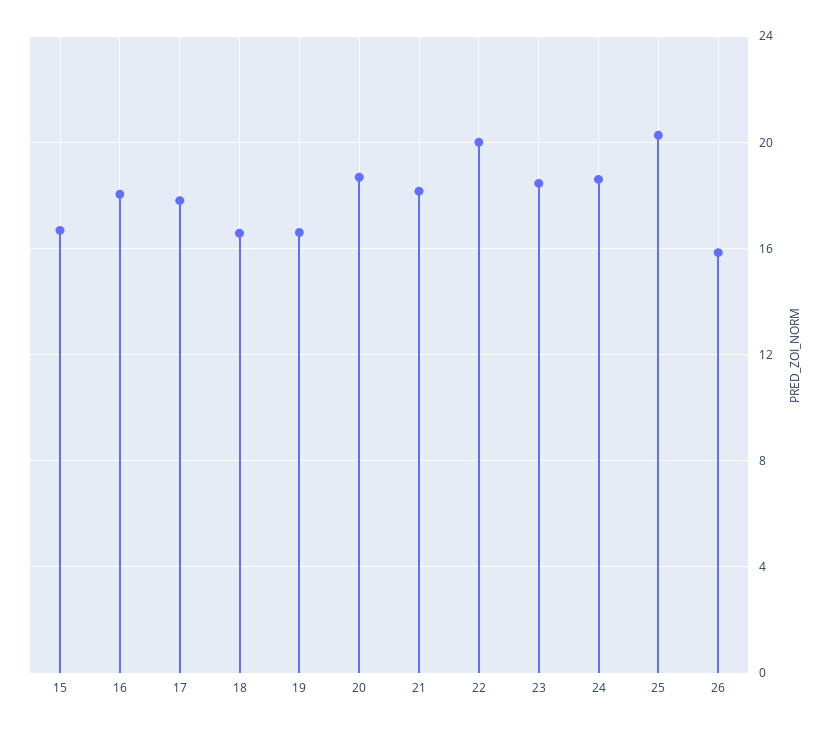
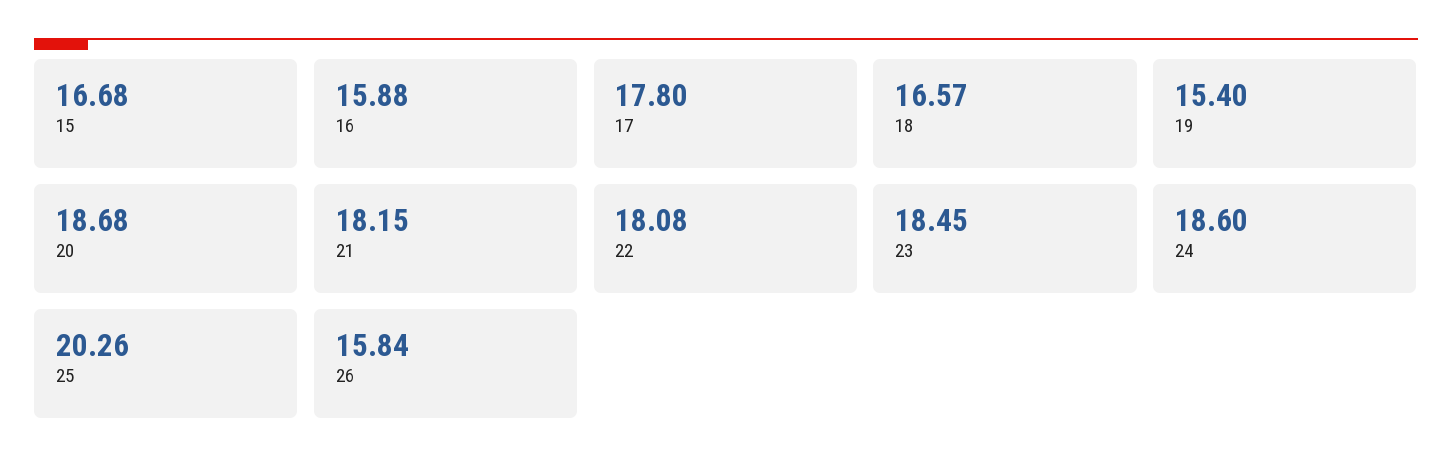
16: 18 -> 15.88
19: 16.5 -> 15.4
22: 20 -> 18.08

